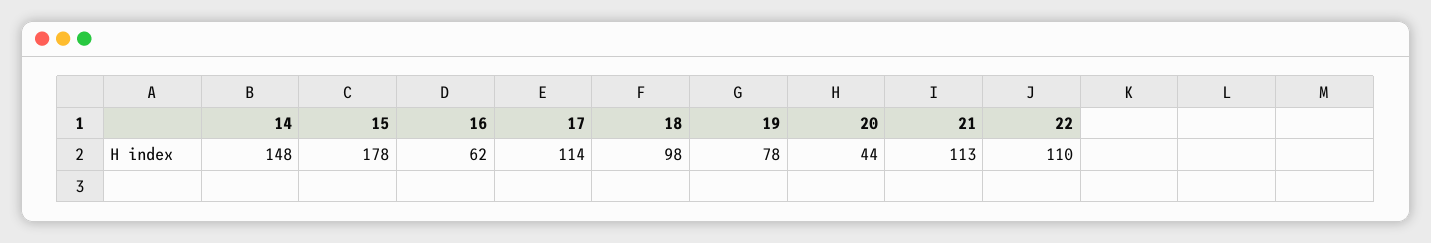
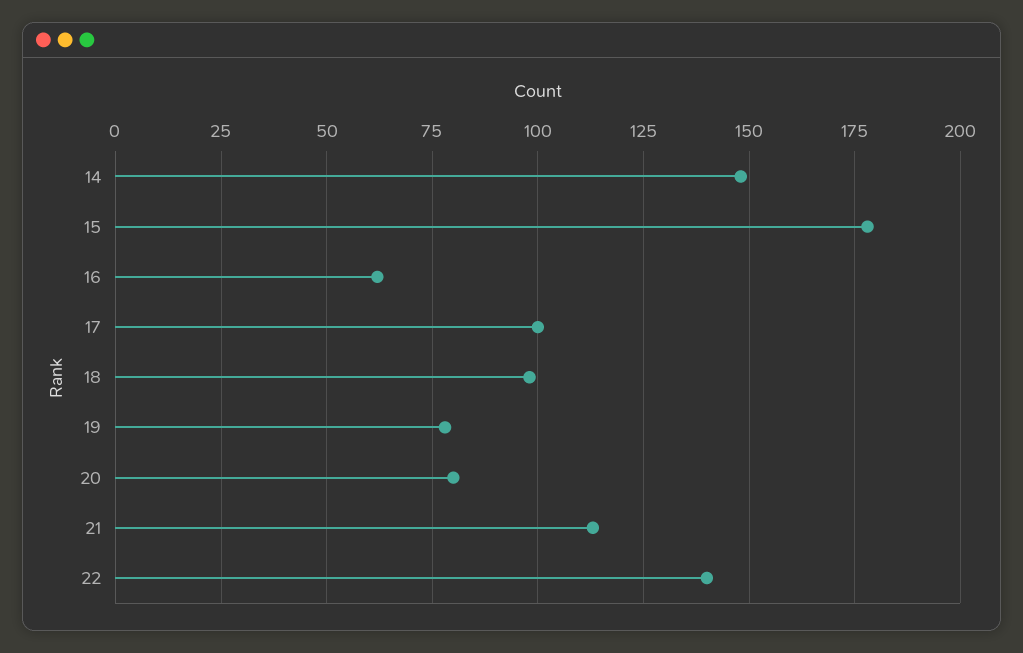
17: 114 -> 100
20: 44 -> 80
22: 110 -> 140

